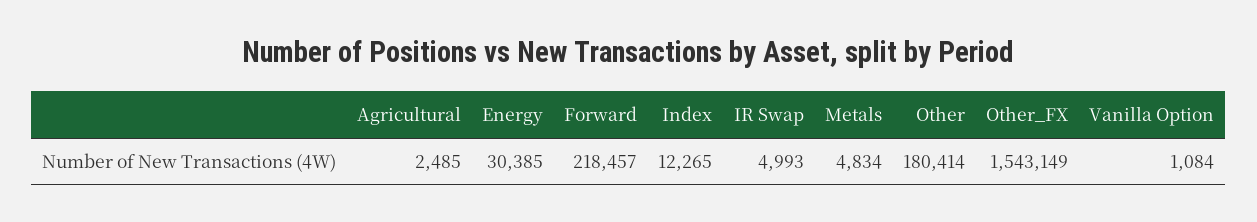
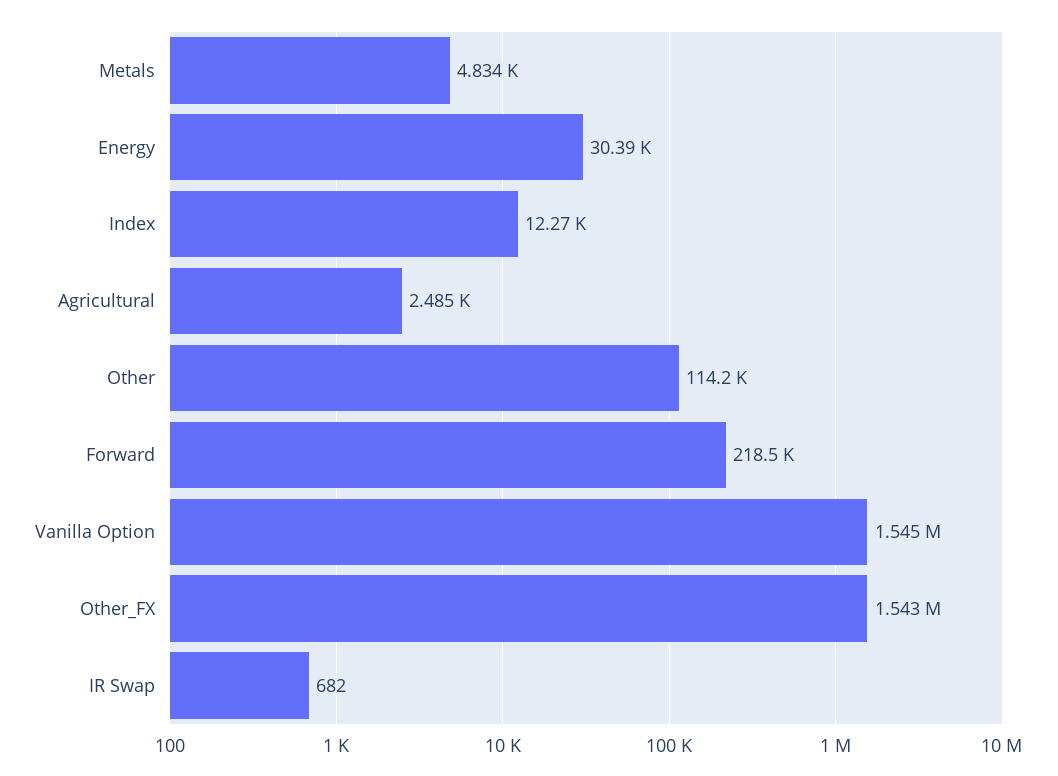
IR Swap: 4993 -> 682
Other: 180414 -> 114200
Vanilla Option: 1084 -> 1545000

